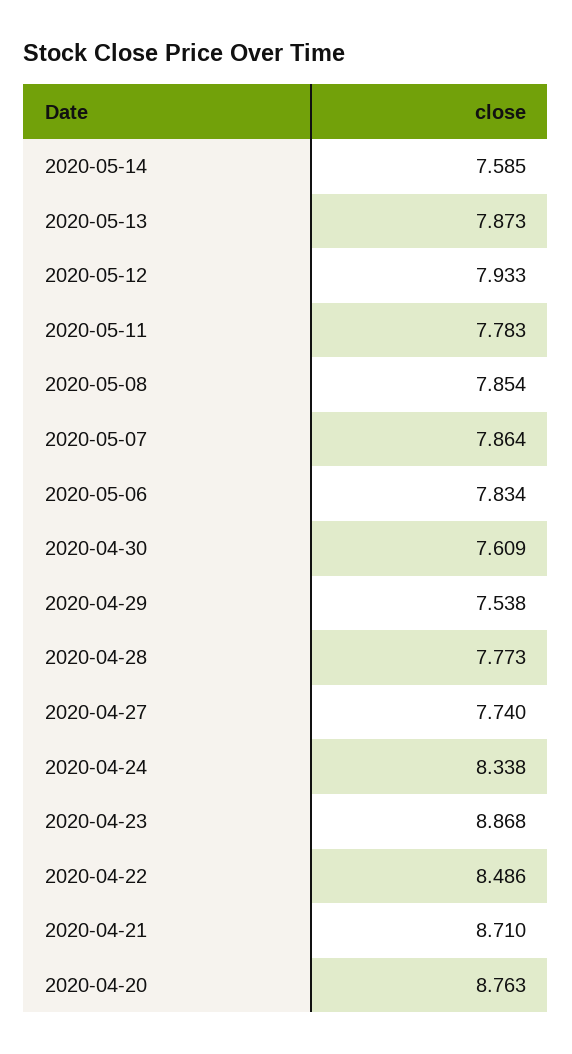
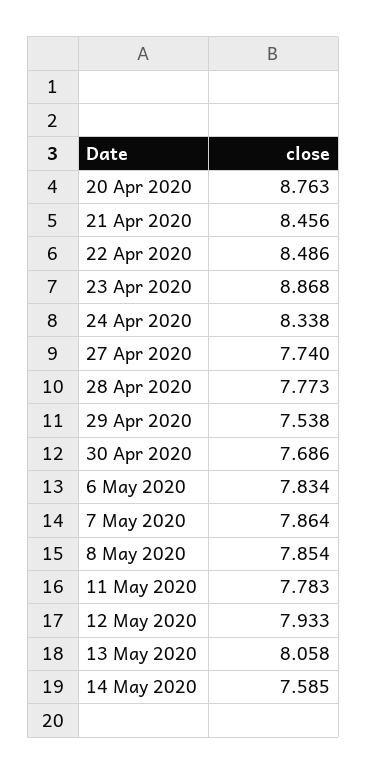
2020-05-13: 7.873 -> 8.058
2020-04-30: 7.609 -> 7.686
2020-04-21: 8.71 -> 8.456

